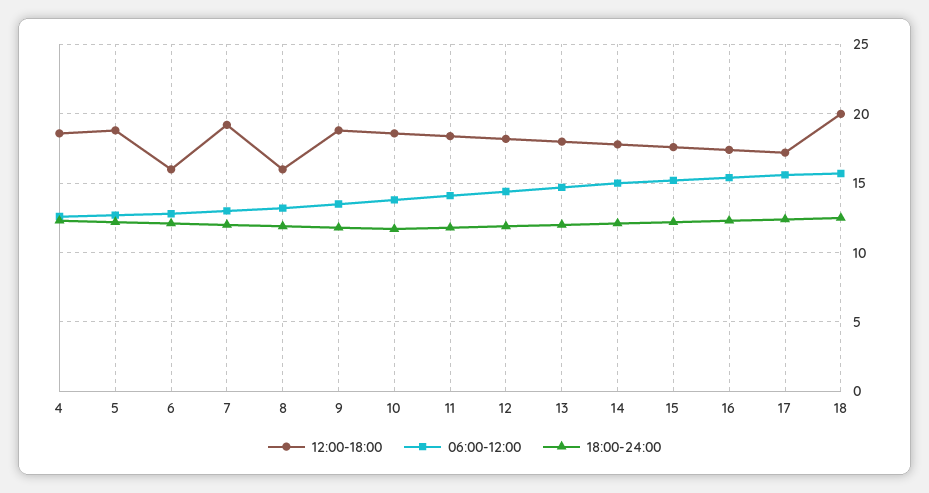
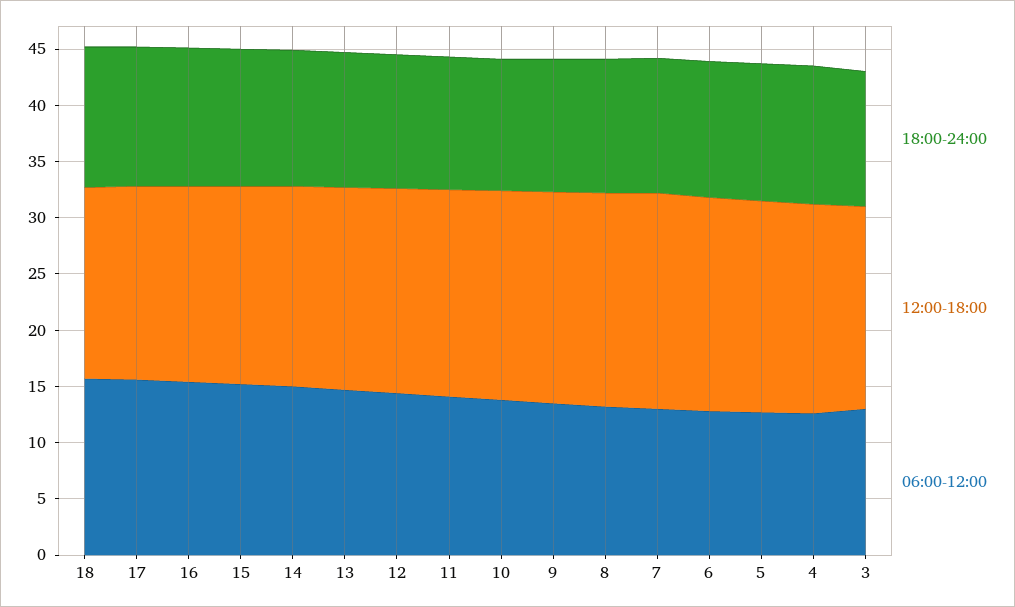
12:00-18:00, 6: 16 -> 19
12:00-18:00, 8: 16 -> 19
12:00-18:00, 18: 20 -> 17
18:00-24:00, 3: none -> 12
12:00-18:00, 3: none -> 18
06:00-12:00, 3: none -> 13

